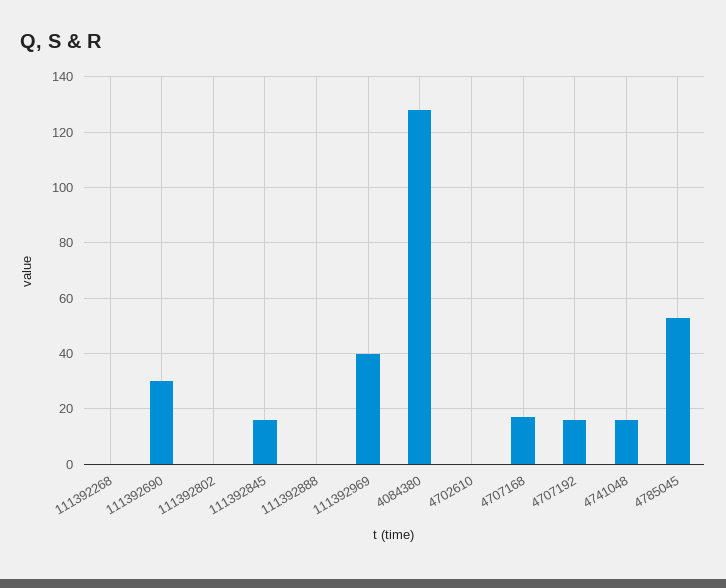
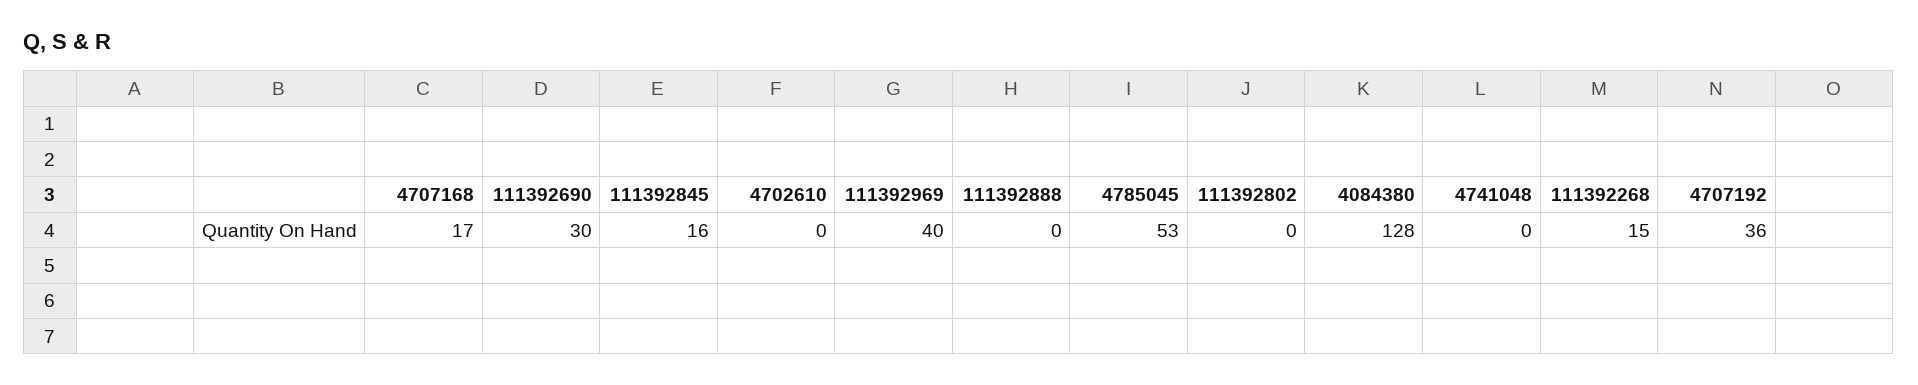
111392268: 0 -> 15
4707192: 15 -> 36
4741048: 15 -> 0

